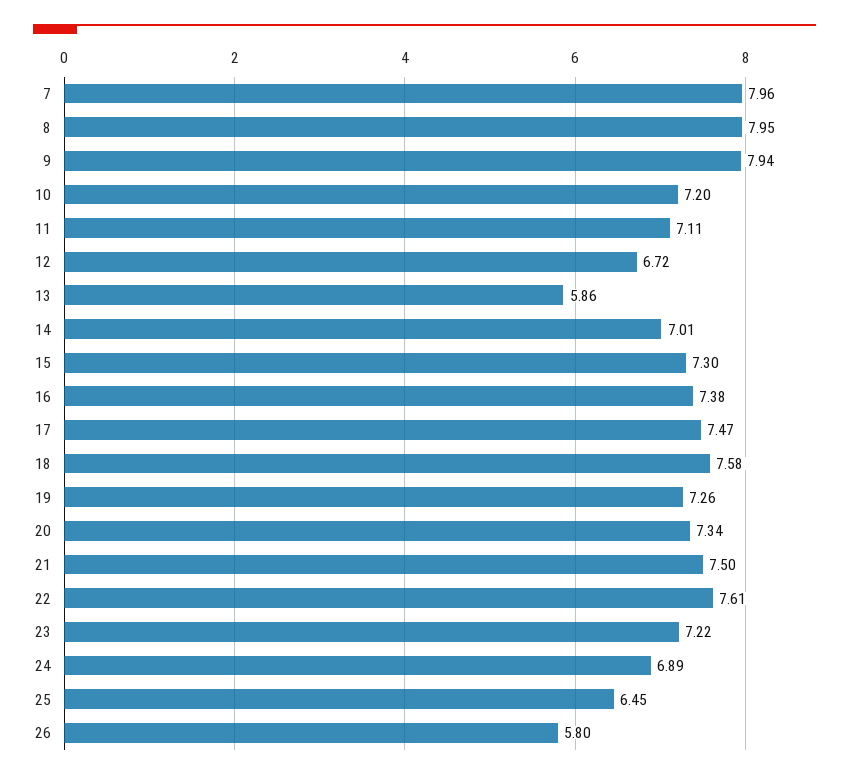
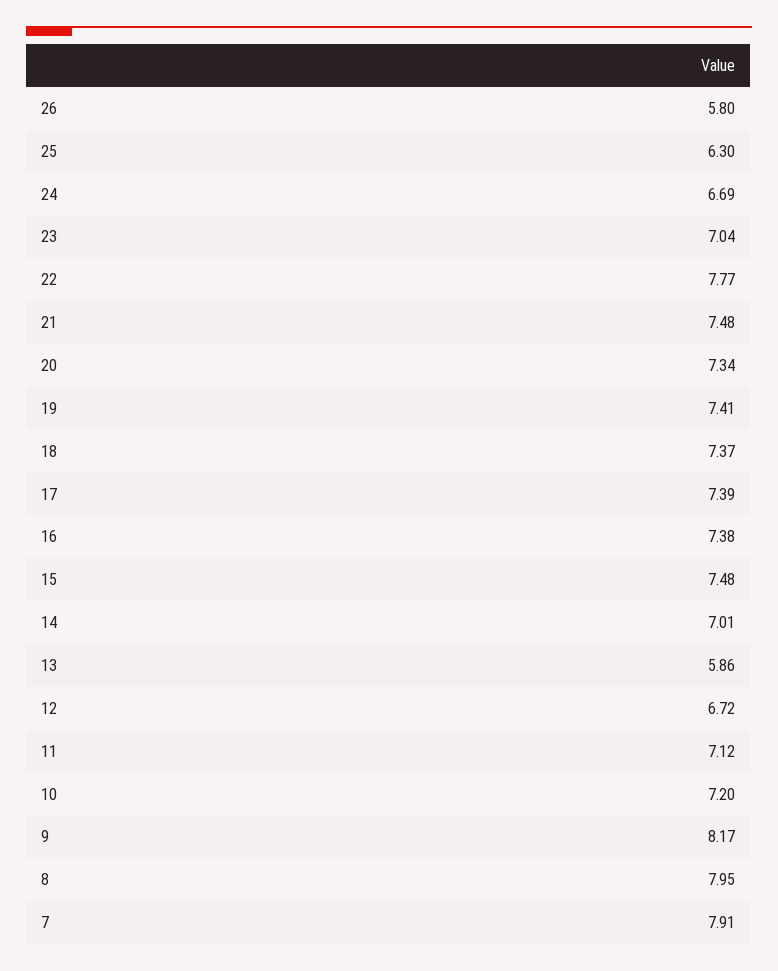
7: 7.96 -> 7.91
9: 7.94 -> 8.17
11: 7.11 -> 7.12
15: 7.3 -> 7.48
17: 7.47 -> 7.39
18: 7.58 -> 7.37
19: 7.26 -> 7.41
21: 7.5 -> 7.48
22: 7.61 -> 7.77
23: 7.22 -> 7.04
24: 6.89 -> 6.69
25: 6.45 -> 6.3

